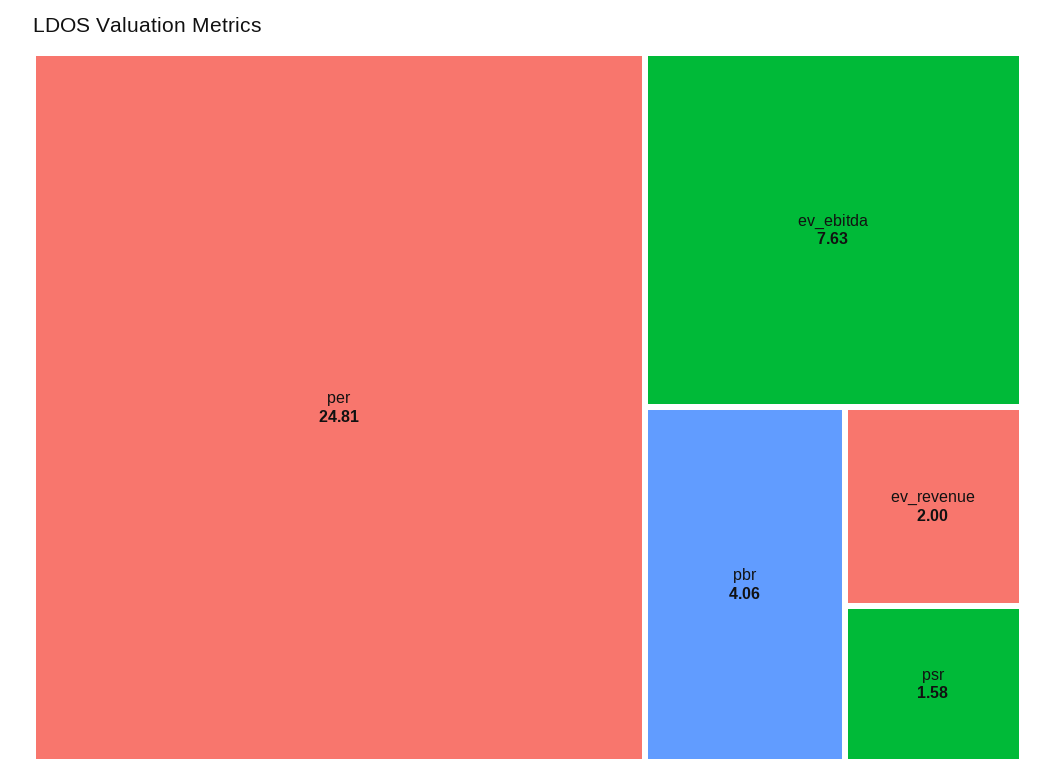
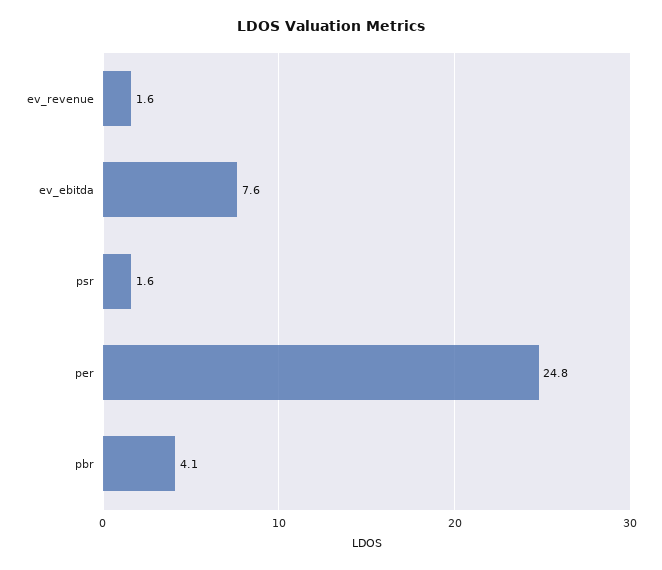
ev_revenue: 2 -> 1.6

